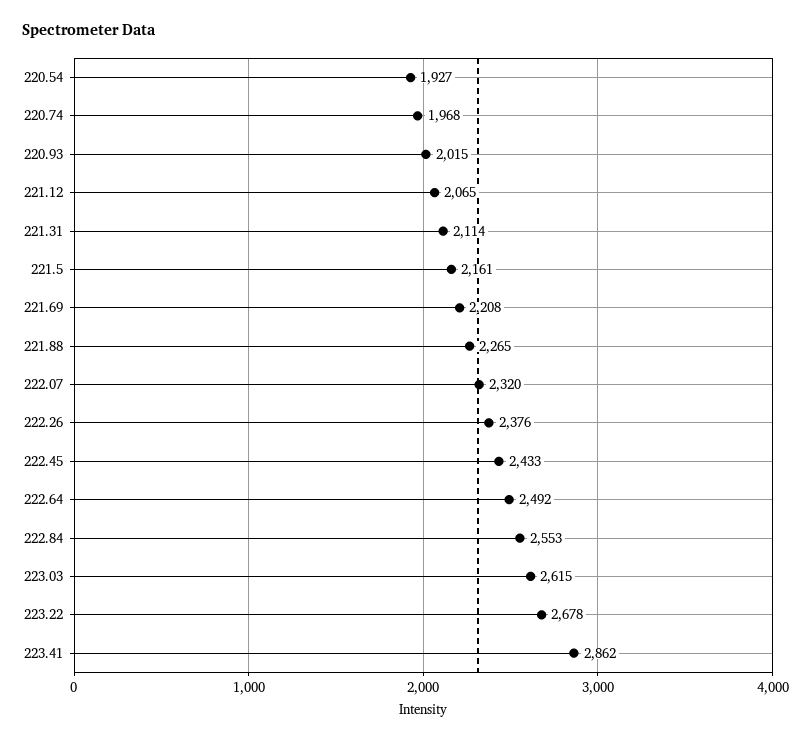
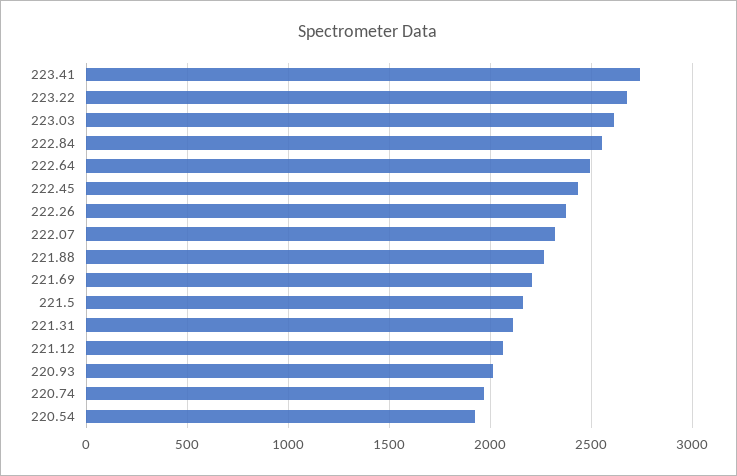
223.41: 2862 -> 2750

